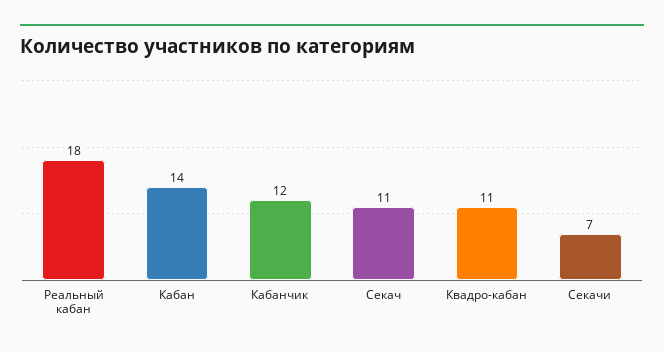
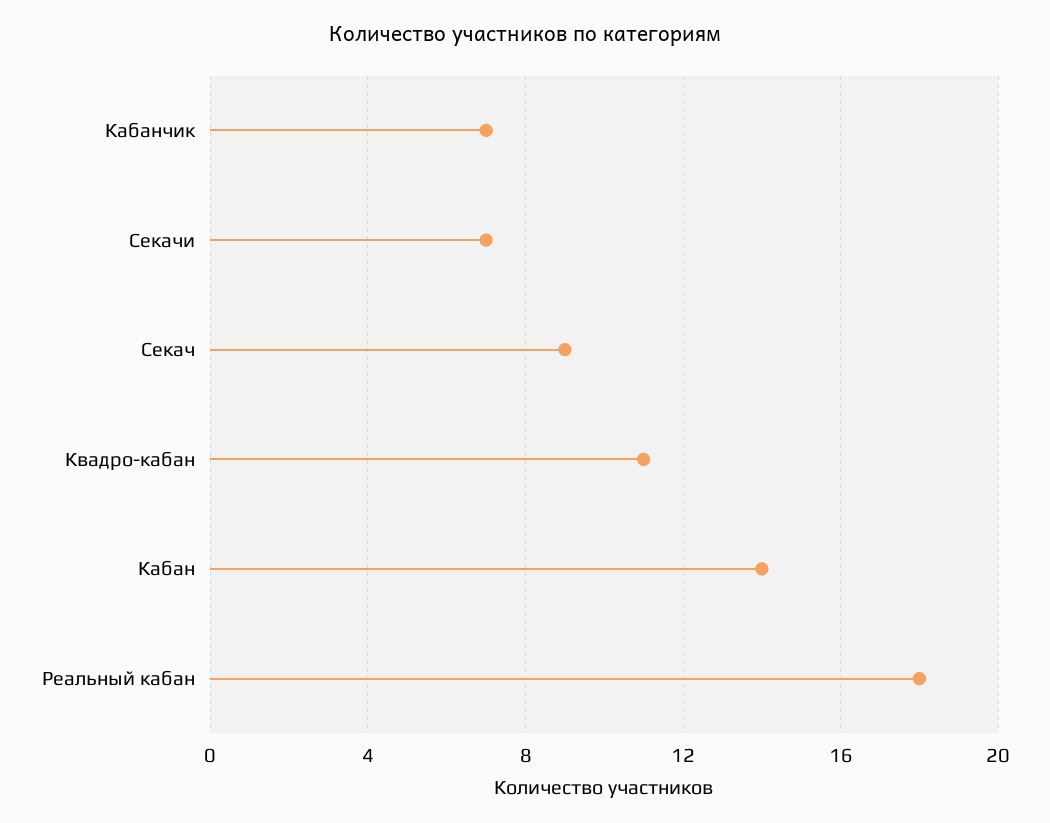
Кабанчик: 12 -> 7
Секач: 11 -> 9

